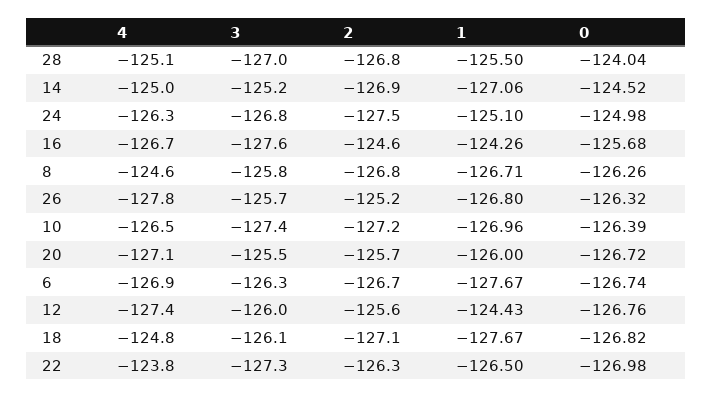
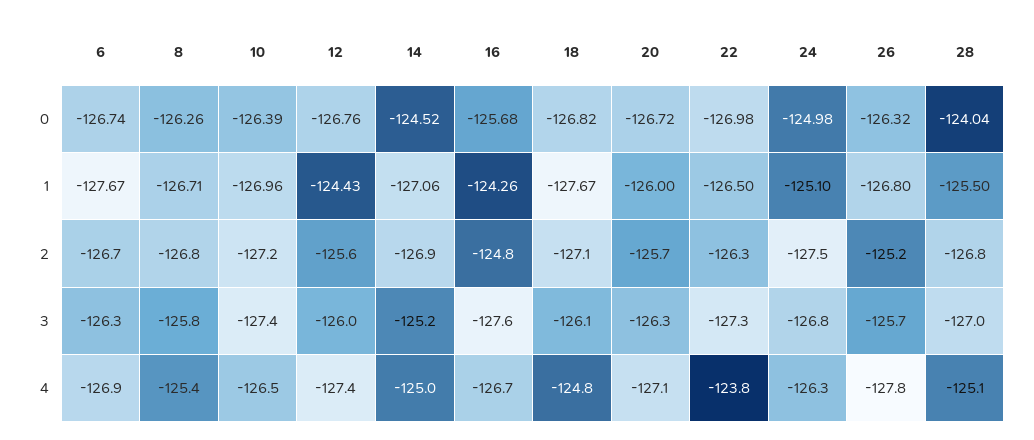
2, 16: -124.6 -> -124.8
4, 8: -124.6 -> -125.4
3, 20: -125.5 -> -126.3

